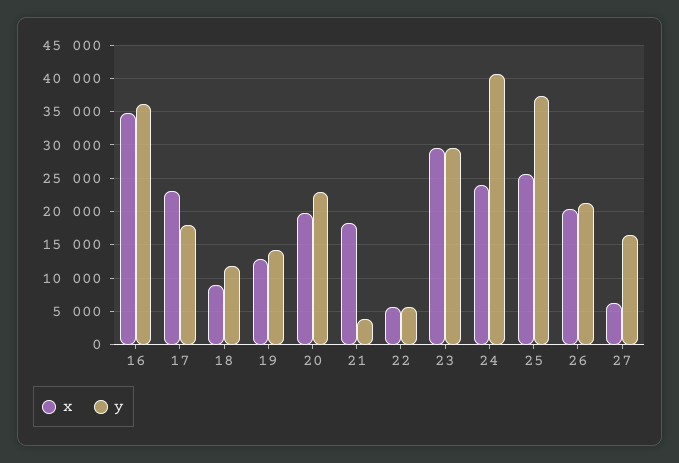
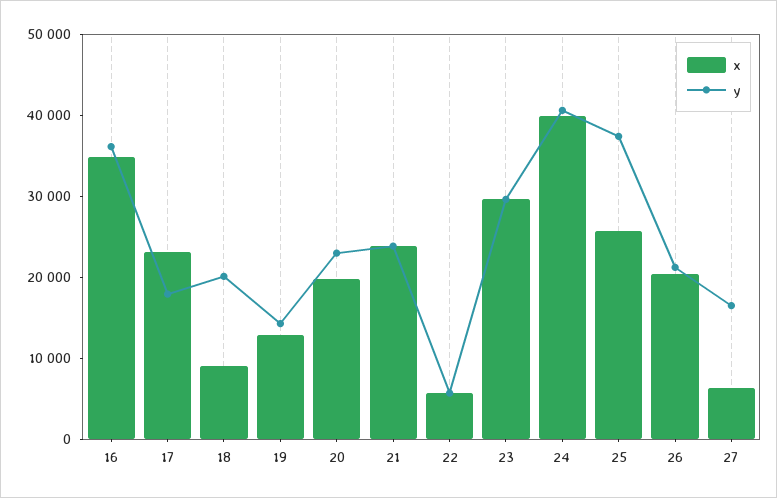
y, 18: 12000 -> 20000
x, 21: 18000 -> 24000
y, 21: 4000 -> 24000
x, 24: 24000 -> 40000

